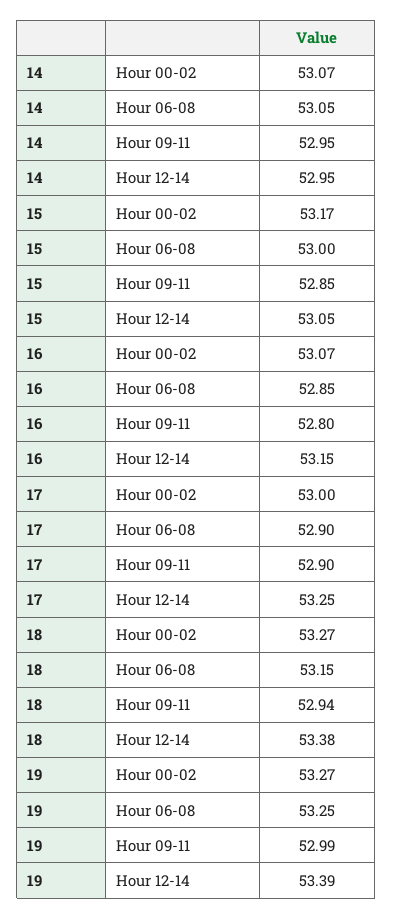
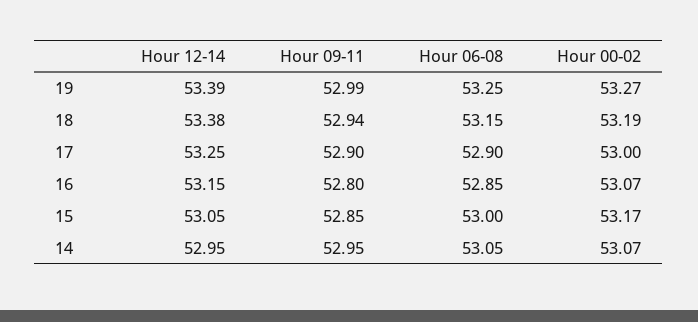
18, Hour 00-02: 53.27 -> 53.19

